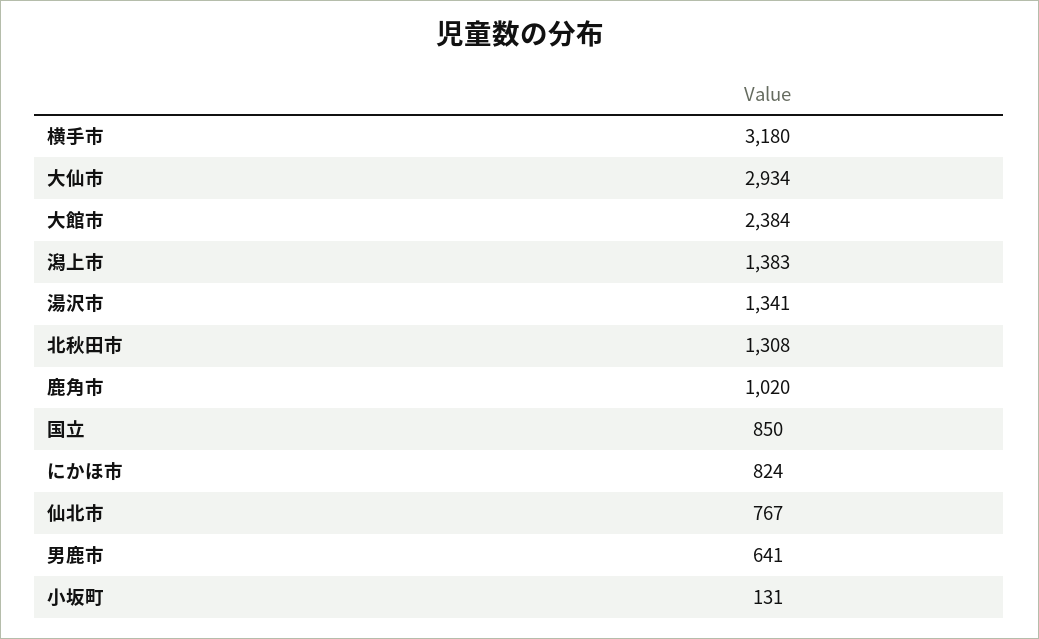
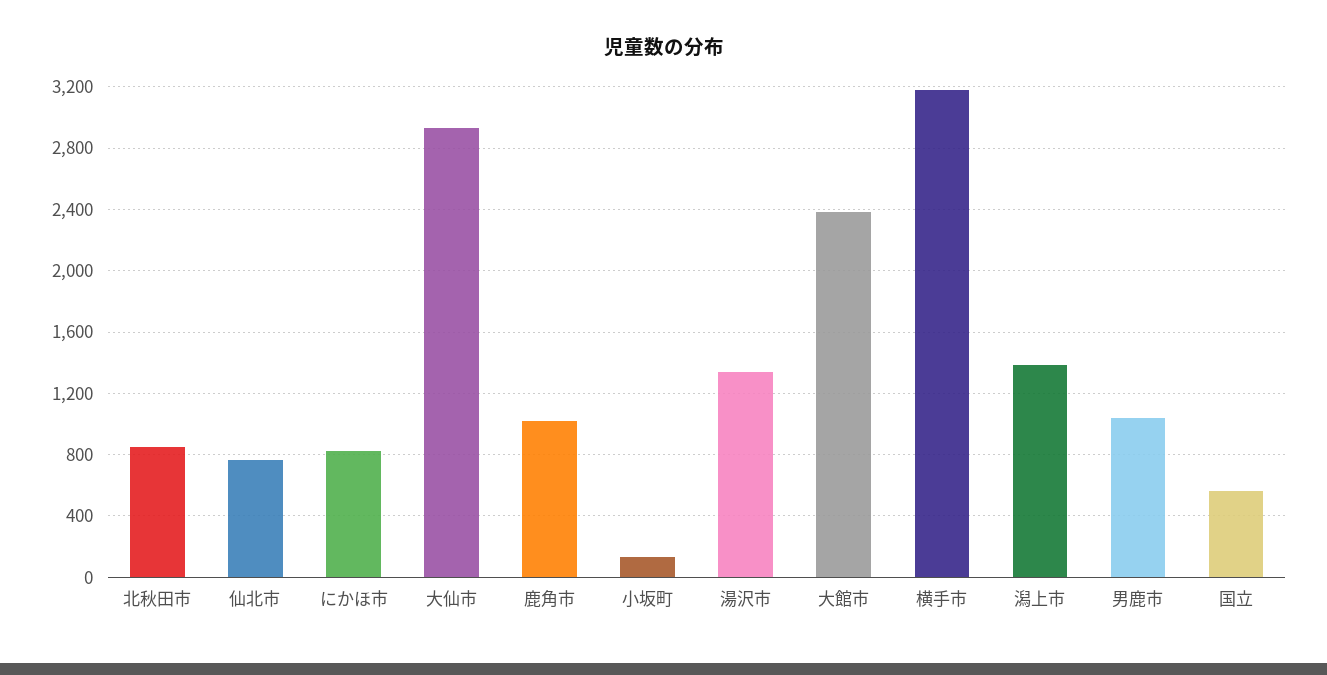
北秋田市: 1308 -> 850
国立: 850 -> 550
男鹿市: 641 -> 1050

